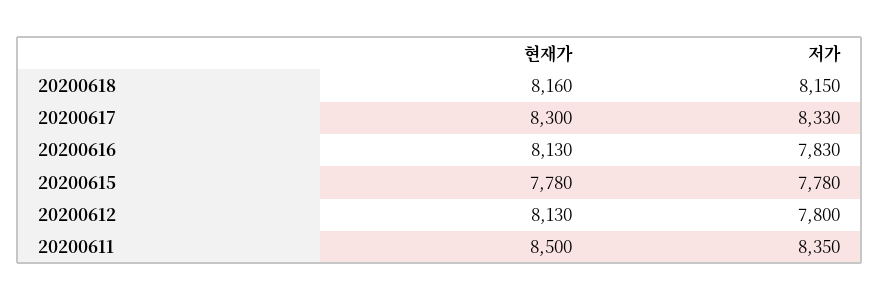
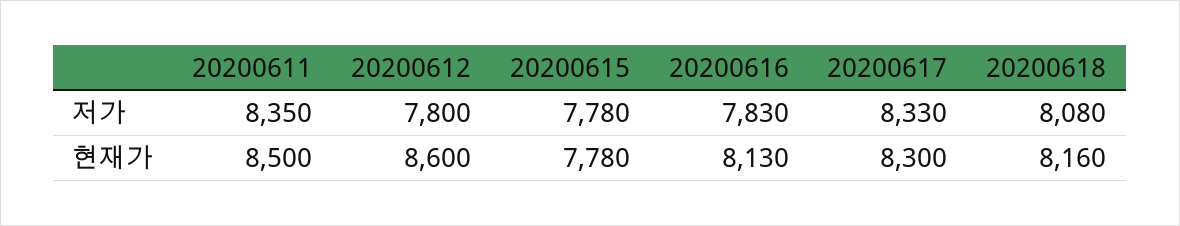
저가, 20200618: 8150 -> 8080
현재가, 20200612: 8130 -> 8600

